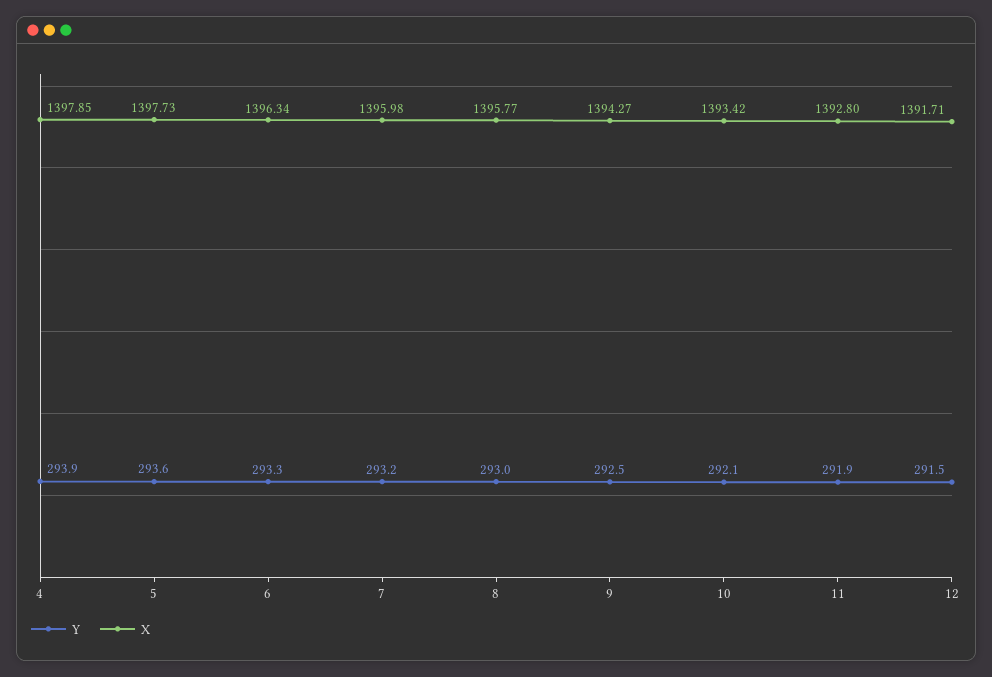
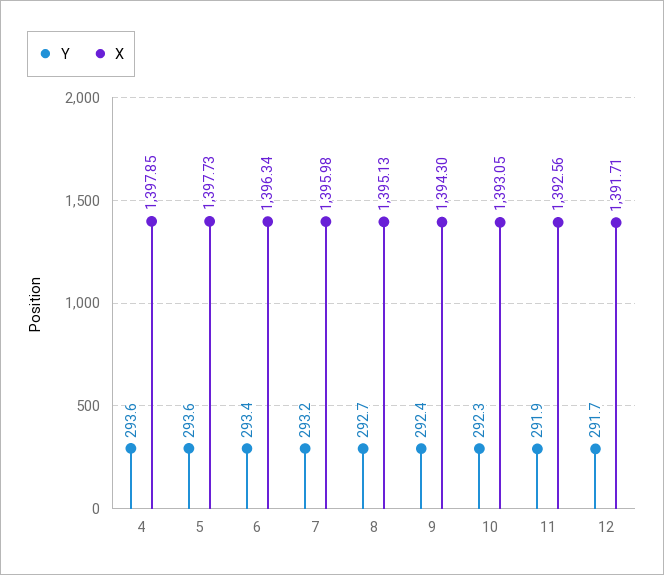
Y, 4: 293.9 -> 293.6
Y, 6: 293.3 -> 293.4
Y, 8: 293 -> 292.7
X, 8: 1395.77 -> 1395.13
Y, 9: 292.5 -> 292.4
X, 9: 1394.27 -> 1394.3
Y, 10: 292.1 -> 292.3
X, 10: 1393.42 -> 1393.05
X, 11: 1392.8 -> 1392.56
Y, 12: 291.5 -> 291.7

